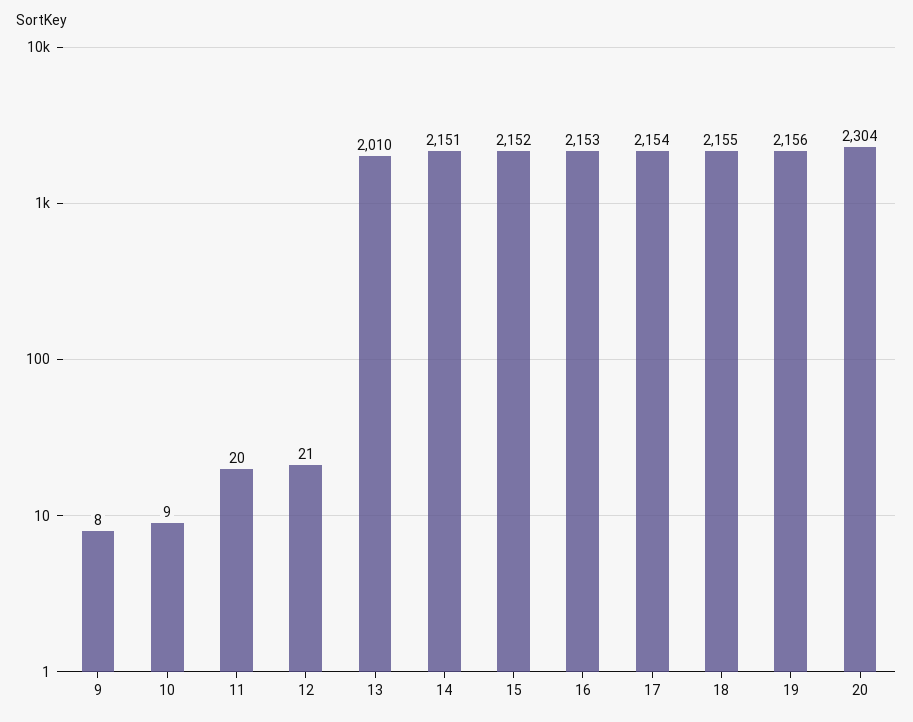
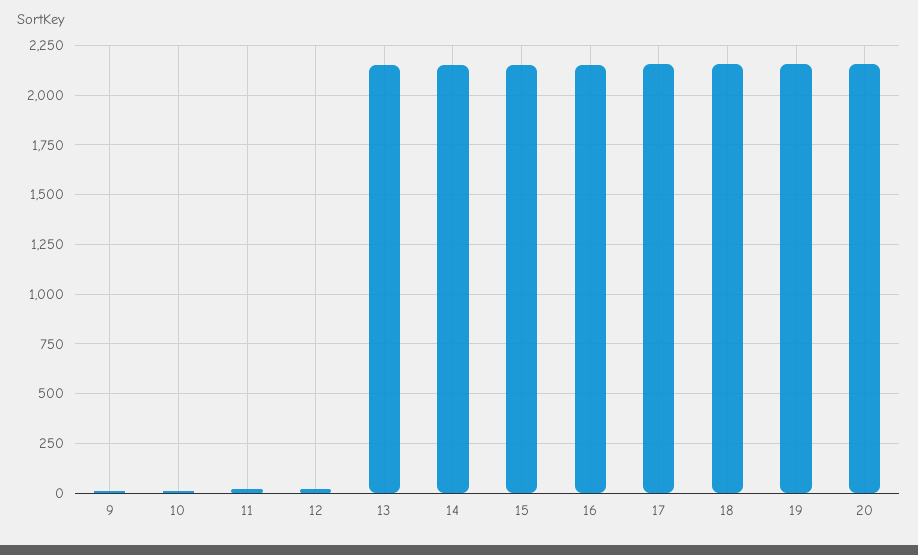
13: 2010 -> 2150
20: 2304 -> 2150

